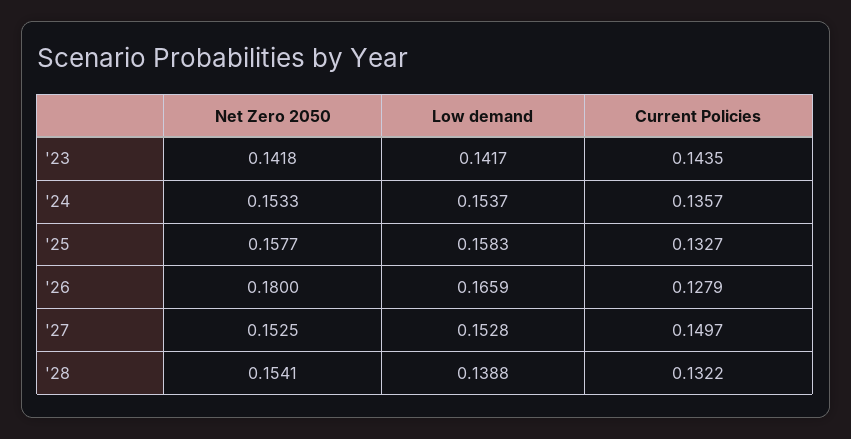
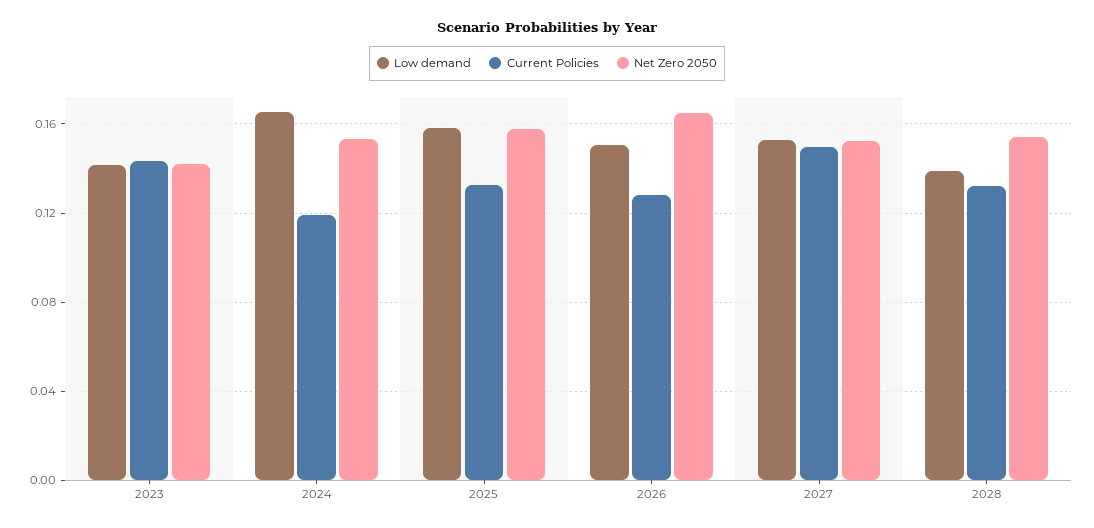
Low demand, '24: 0.1537 -> 0.165
Current Policies, '24: 0.1357 -> 0.12
Net Zero 2050, '26: 0.18 -> 0.165
Low demand, '26: 0.1659 -> 0.15

